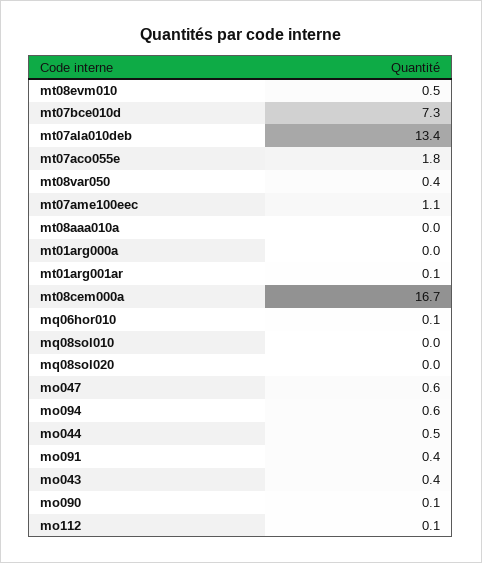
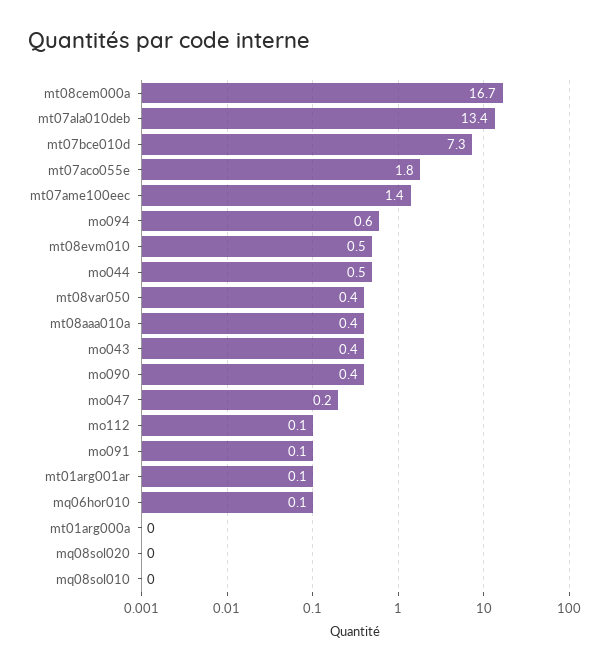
mt07ame100eec: 1.1 -> 1.4
mt08aaa010a: 0 -> 0.4
mo047: 0.6 -> 0.2
mo091: 0.4 -> 0.1
mo090: 0.1 -> 0.4

